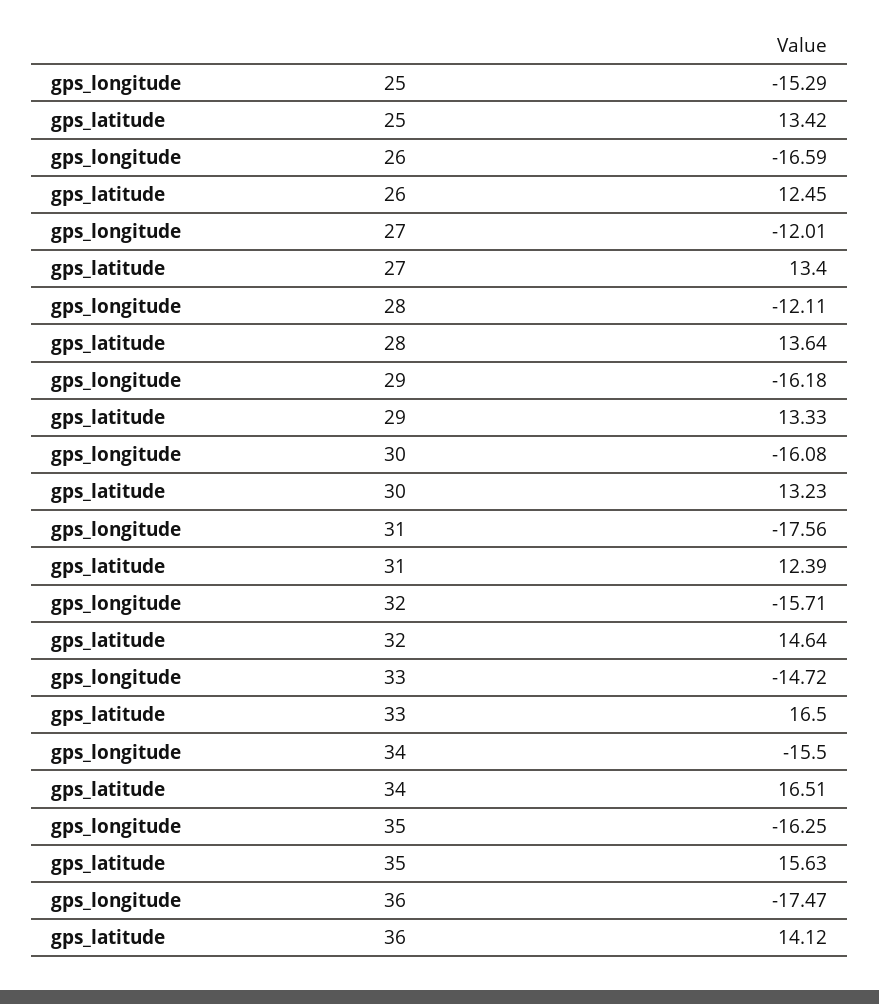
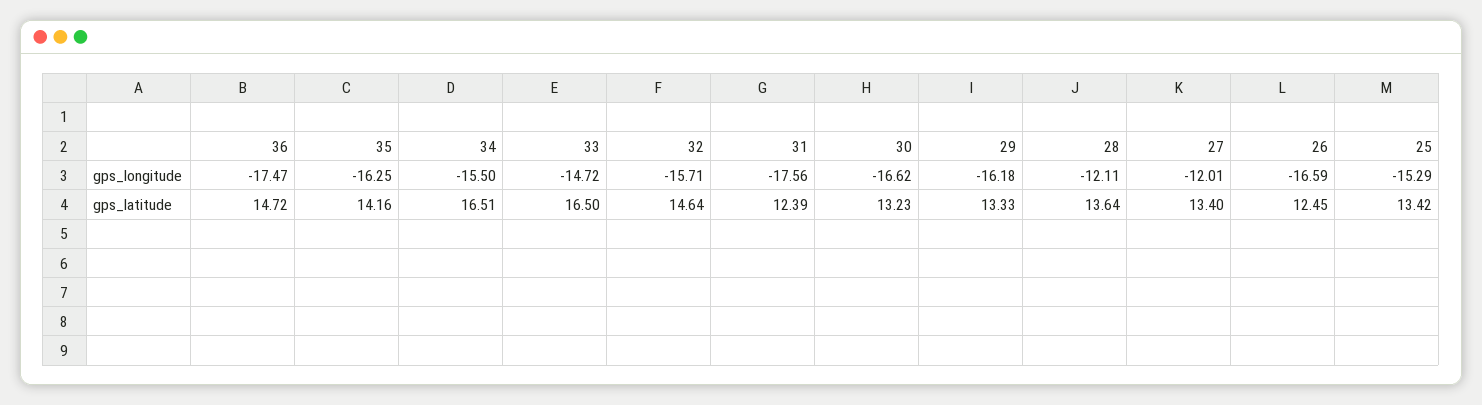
gps_longitude, 30: -16.08 -> -16.62
gps_latitude, 35: 15.63 -> 14.16
gps_latitude, 36: 14.12 -> 14.72

